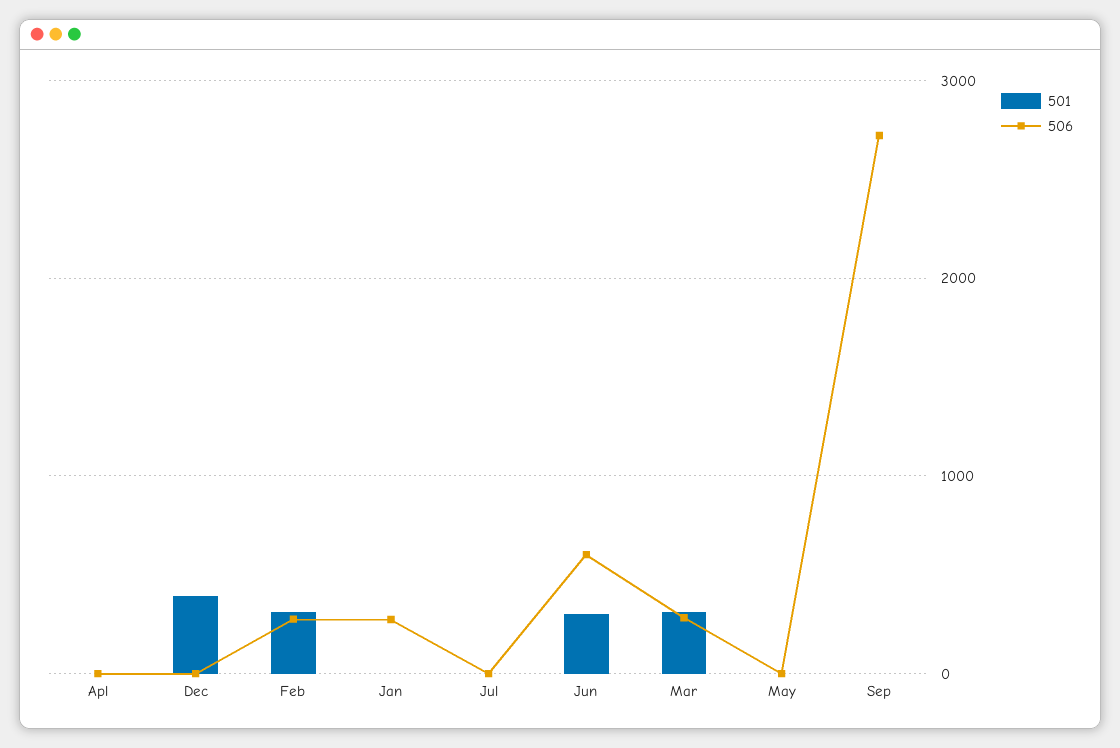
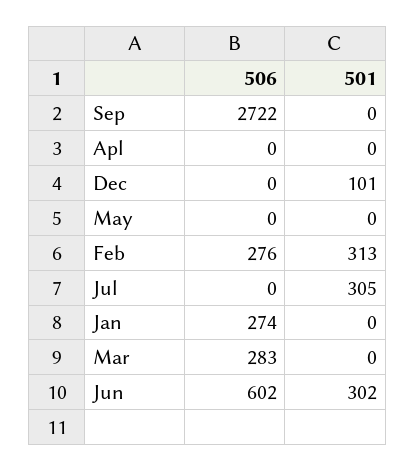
501, Dec: 400 -> 101
501, Jul: 0 -> 305
501, Mar: 300 -> 0

